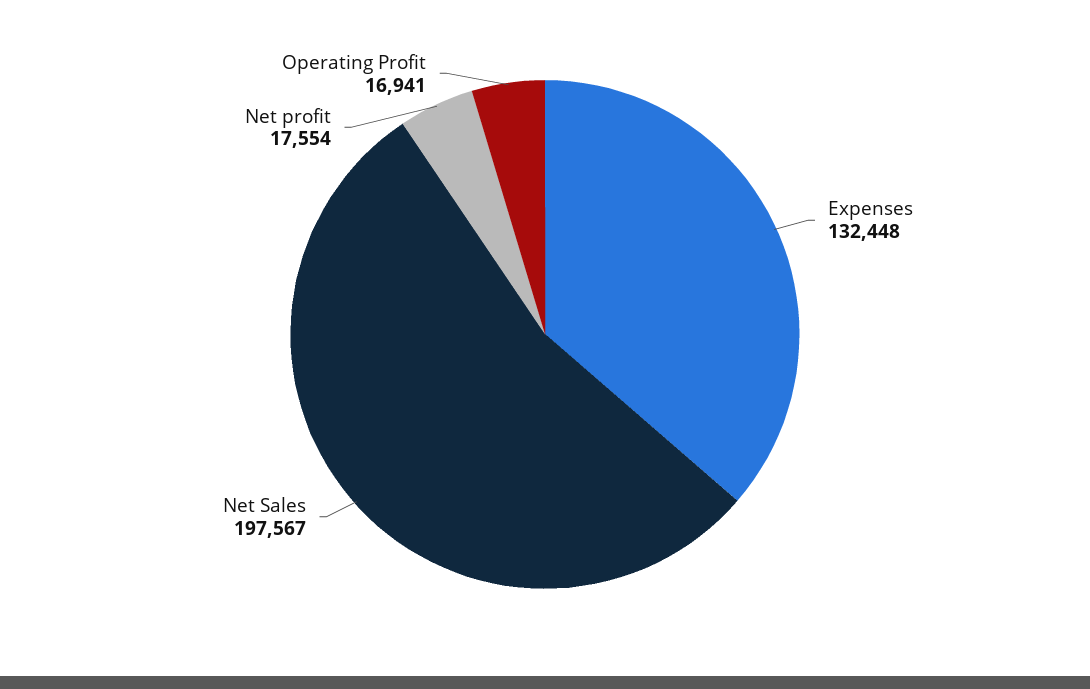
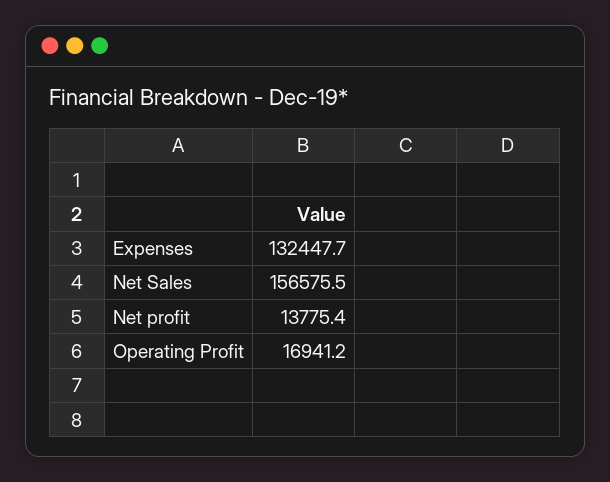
Net Sales: 197567 -> 156575.5
Net profit: 17554 -> 13775.4

